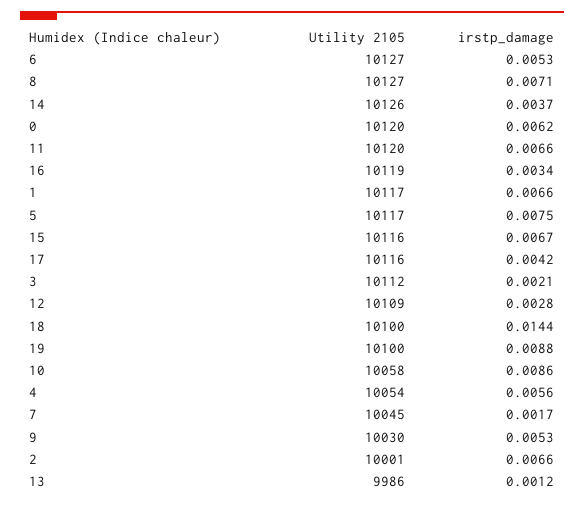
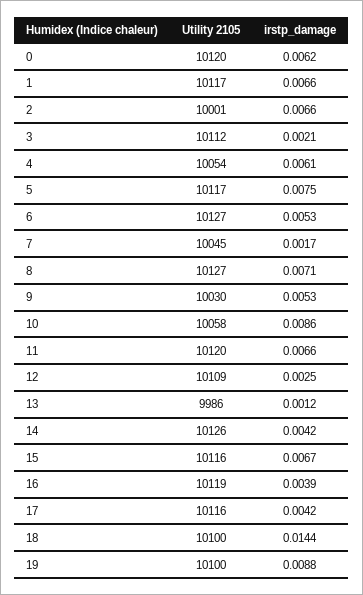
irstp_damage, 14: 0.0037 -> 0.0042
irstp_damage, 16: 0.0034 -> 0.0039
irstp_damage, 12: 0.0028 -> 0.0025
irstp_damage, 4: 0.0056 -> 0.0061

